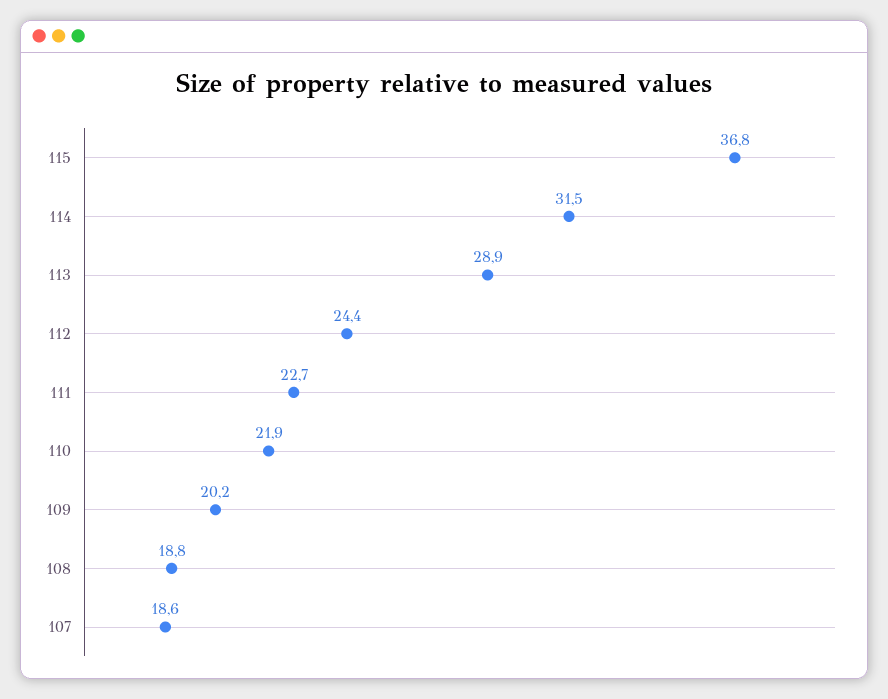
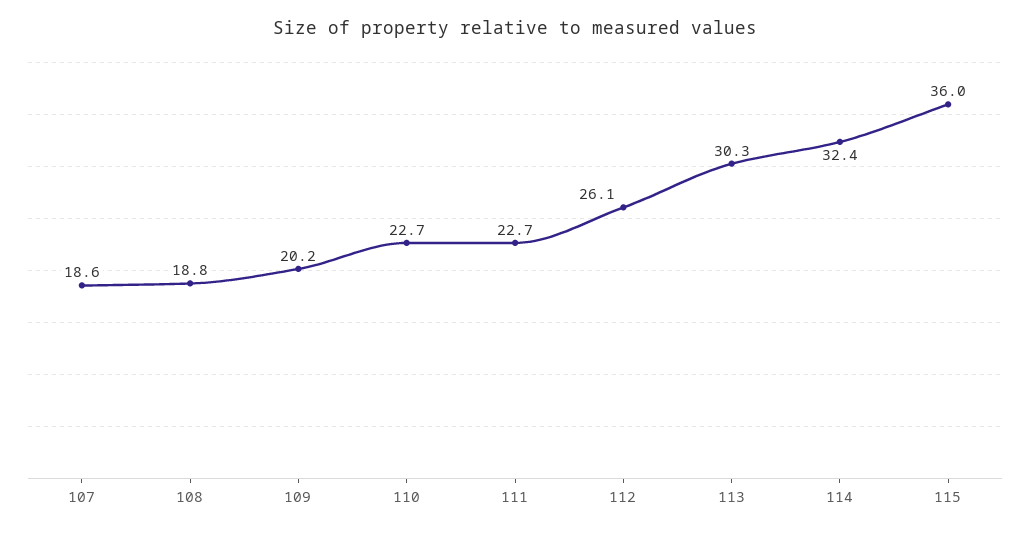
115: 36.8 -> 36
114: 31.5 -> 32.4
113: 28.9 -> 30.3
112: 24.4 -> 26.1
110: 21.9 -> 22.7

